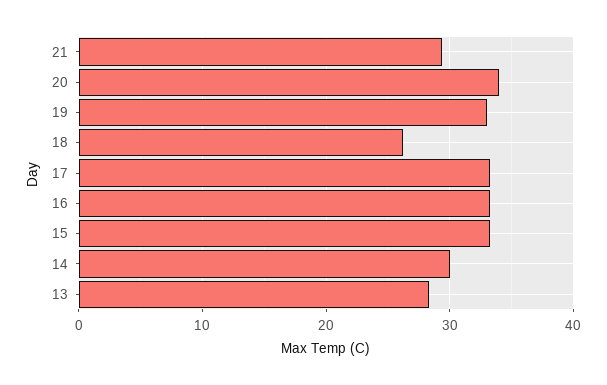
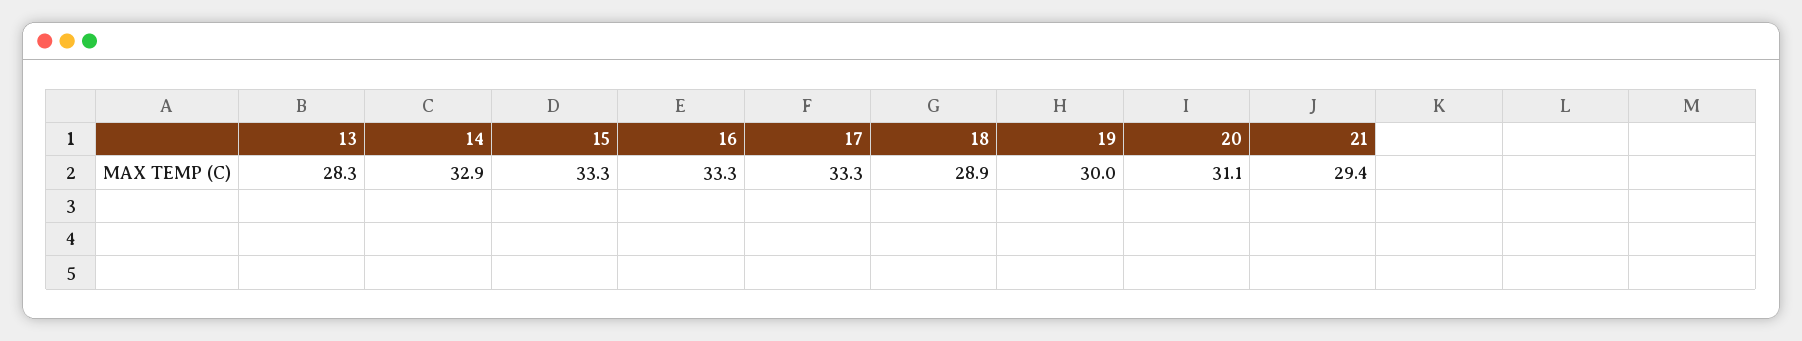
20: 34 -> 31.1
19: 33 -> 30
18: 26 -> 28.9
14: 30 -> 32.9

